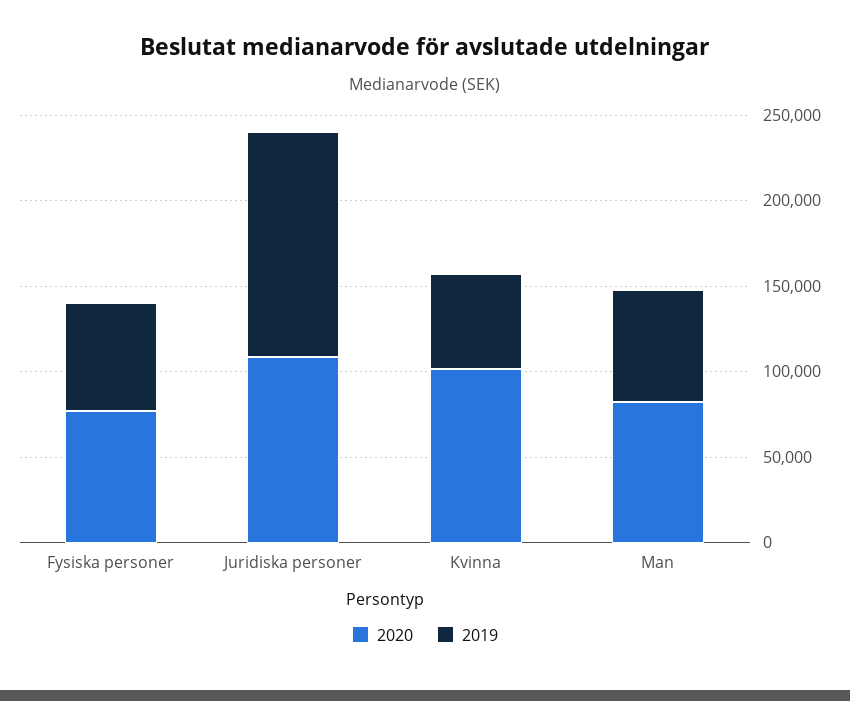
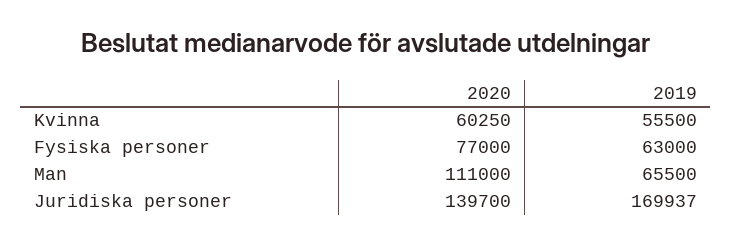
2020, Juridiska personer: 110000 -> 139700
2019, Juridiska personer: 130000 -> 169937
2020, Kvinna: 100000 -> 60250
2020, Man: 80000 -> 111000

